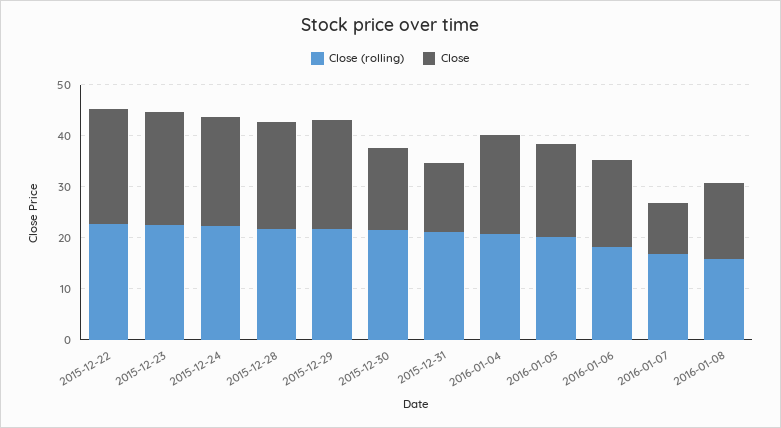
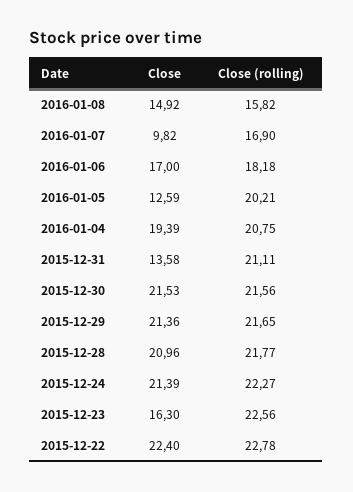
Close, 2015-12-23: 22 -> 16.3
Close, 2015-12-30: 16 -> 21.53
Close, 2016-01-05: 18 -> 12.59

